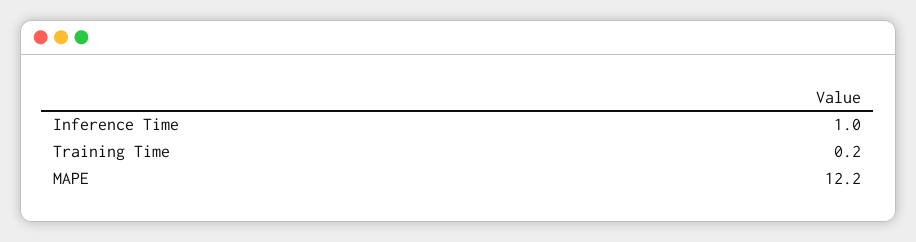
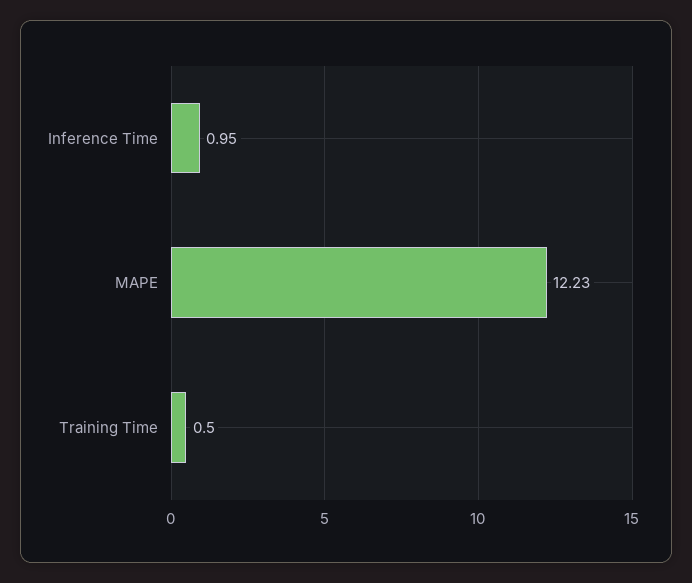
Training Time: 0.2 -> 0.5

